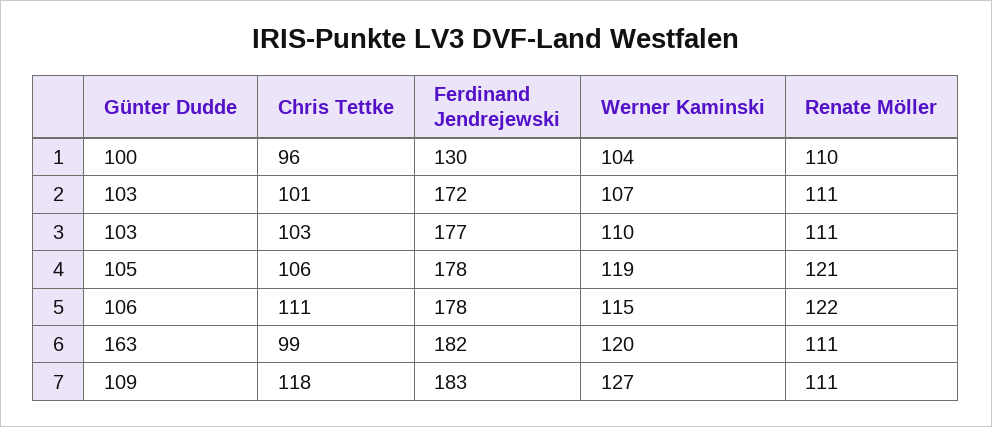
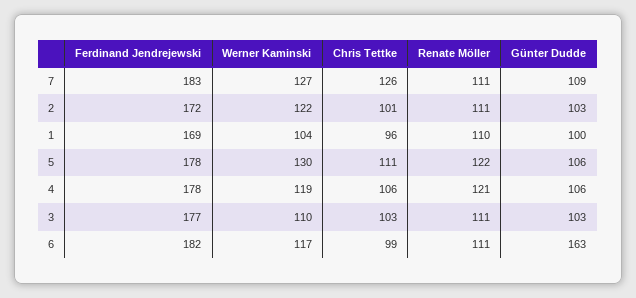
Ferdinand Jendrejewski, 1: 130 -> 169
Werner Kaminski, 2: 107 -> 122
Günter Dudde, 4: 105 -> 106
Werner Kaminski, 5: 115 -> 130
Werner Kaminski, 6: 120 -> 117
Chris Tettke, 7: 118 -> 126

